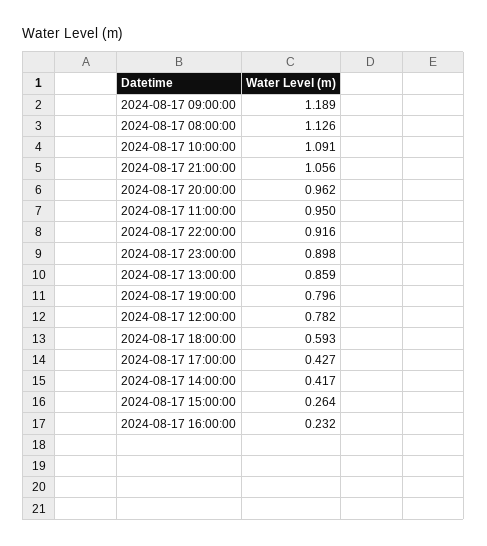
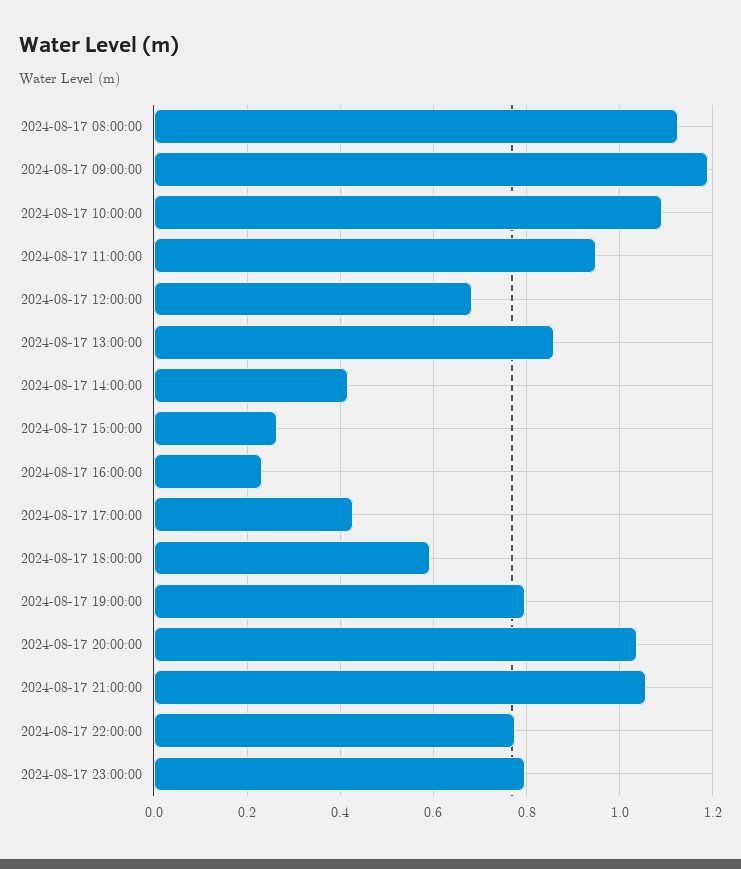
2024-08-17 20:00:00: 0.962 -> 1.04
2024-08-17 22:00:00: 0.916 -> 0.78
2024-08-17 23:00:00: 0.898 -> 0.8
2024-08-17 12:00:00: 0.782 -> 0.68

